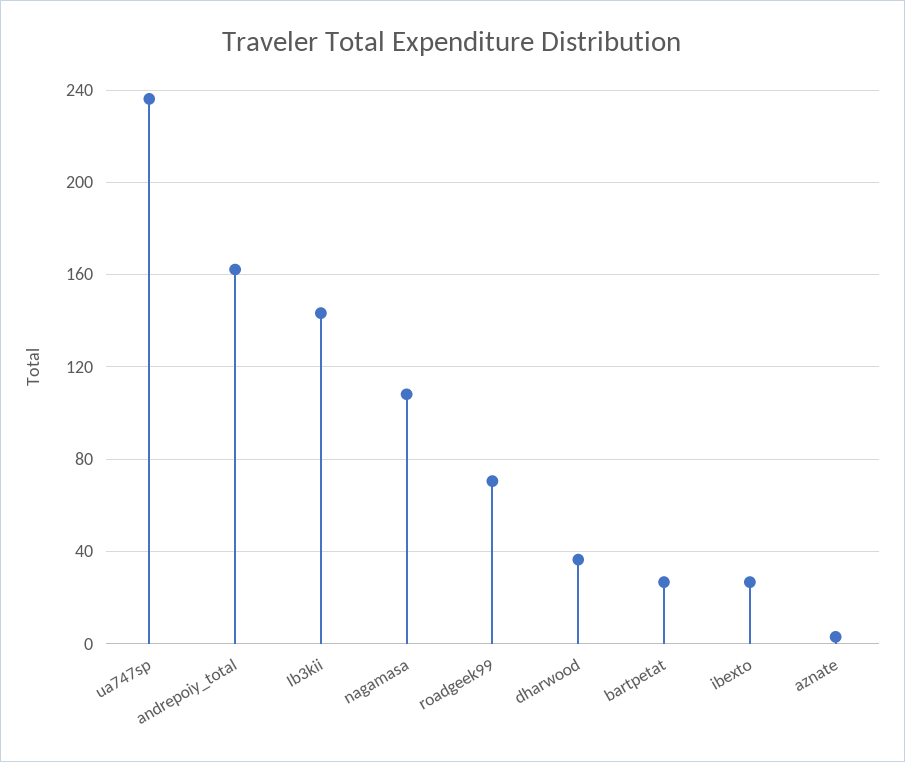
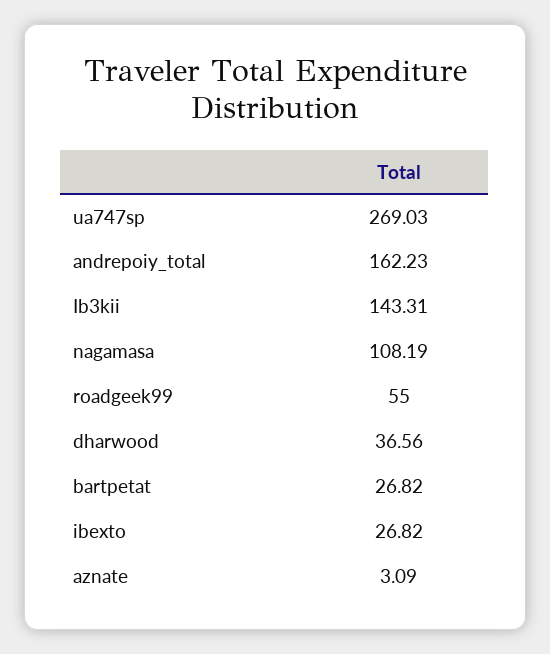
ua747sp: 235 -> 269.03
roadgeek99: 70 -> 55

